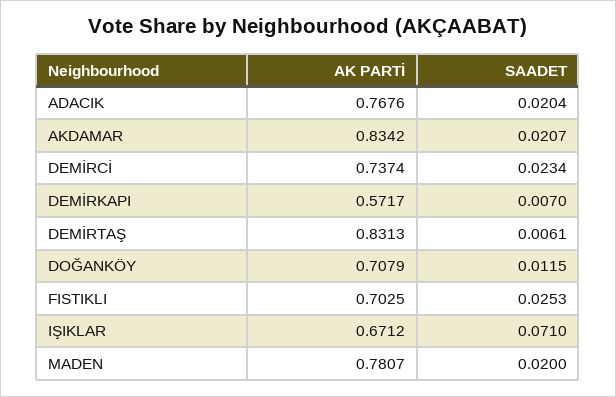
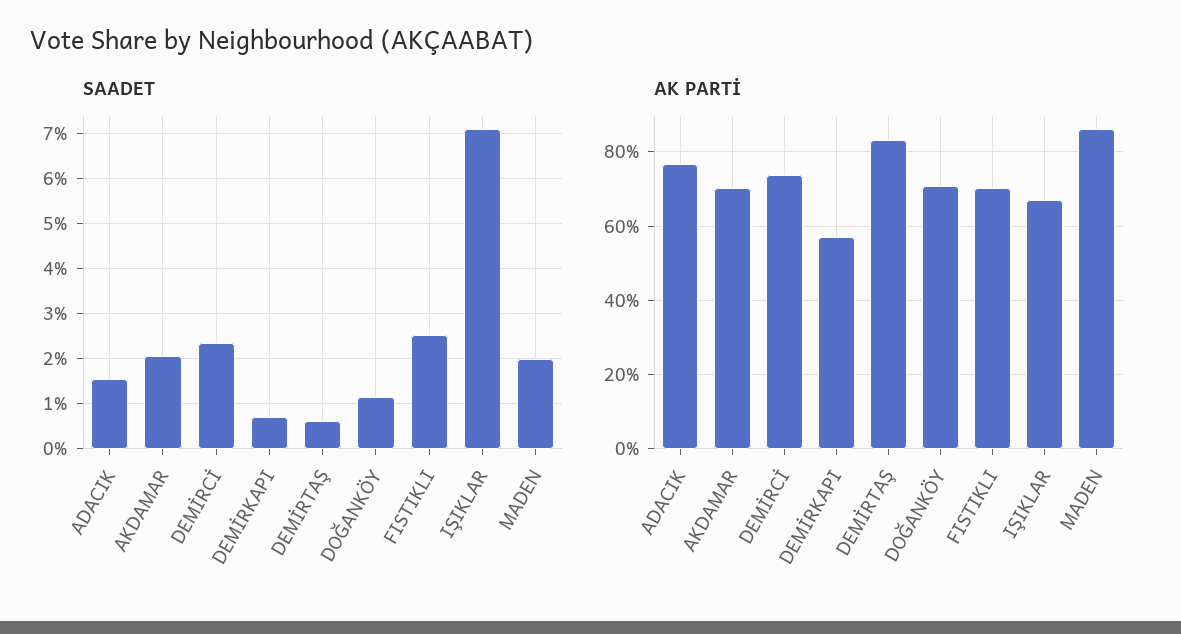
SAADET, ADACIK: 0.0204 -> 0.016
AK PARTİ, AKDAMAR: 0.8342 -> 0.7
AK PARTİ, MADEN: 0.7807 -> 0.86

